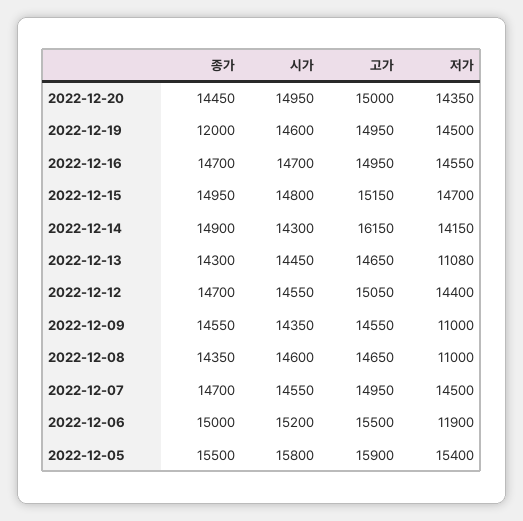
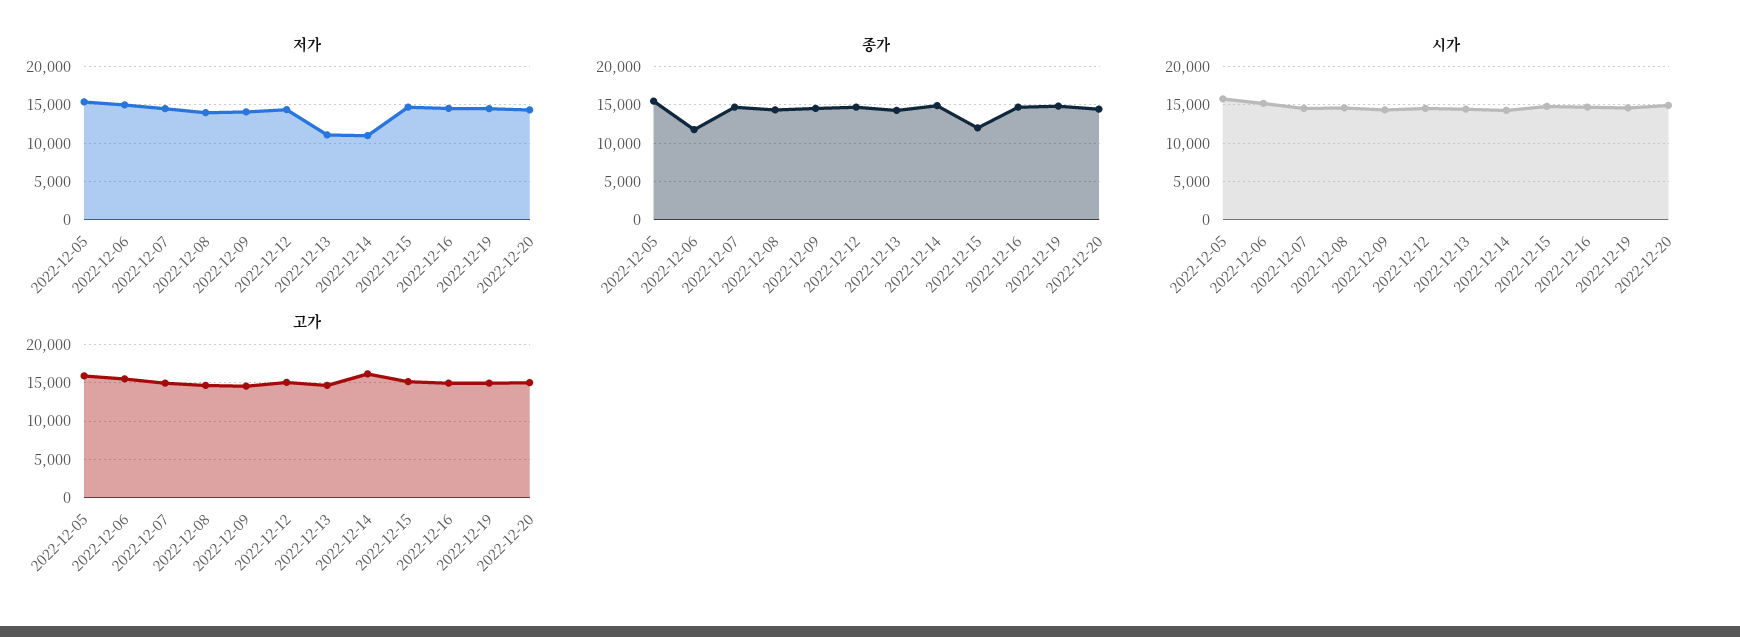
종가, 2022-12-19: 12000 -> 15000
종가, 2022-12-15: 14950 -> 12000
저가, 2022-12-14: 14150 -> 11000
저가, 2022-12-09: 11000 -> 14000
저가, 2022-12-08: 11000 -> 14000
종가, 2022-12-06: 15000 -> 12000
저가, 2022-12-06: 11900 -> 15000

